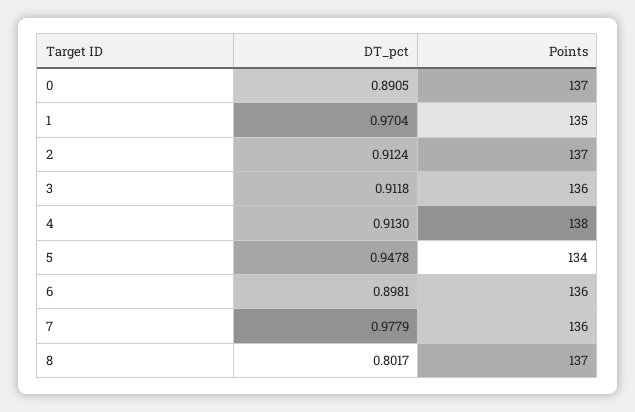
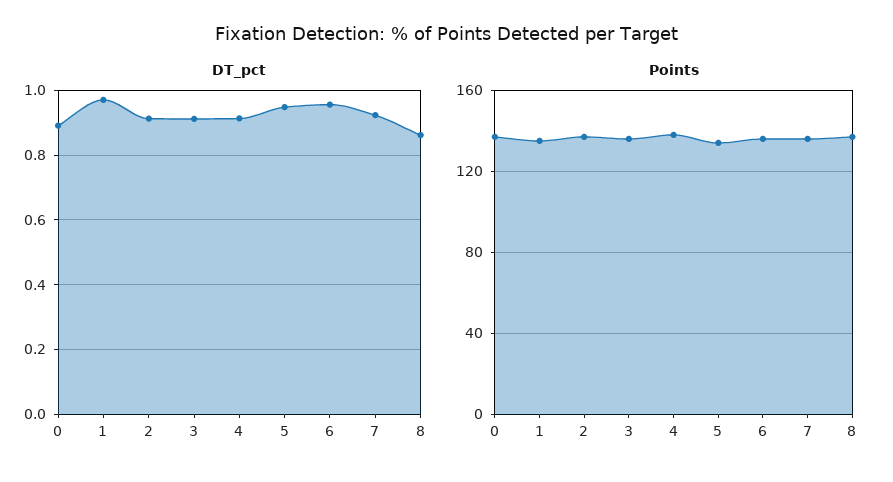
DT_pct, 6: 0.8981 -> 0.96
DT_pct, 7: 0.9779 -> 0.92
DT_pct, 8: 0.8017 -> 0.86

